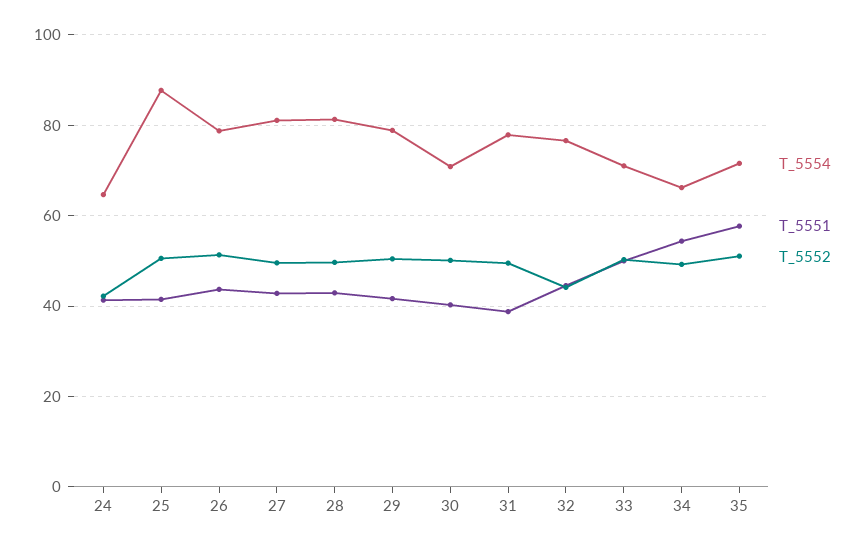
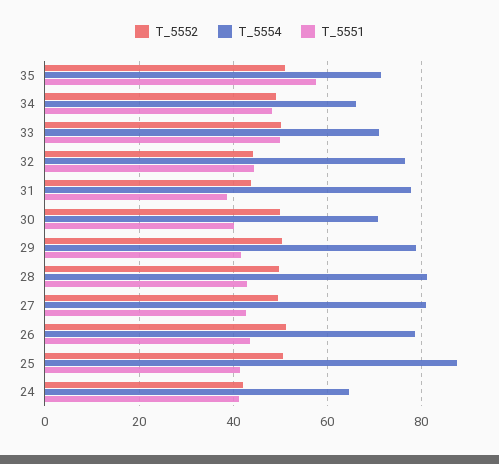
T_5552, 31: 50 -> 44
T_5551, 34: 54 -> 48

